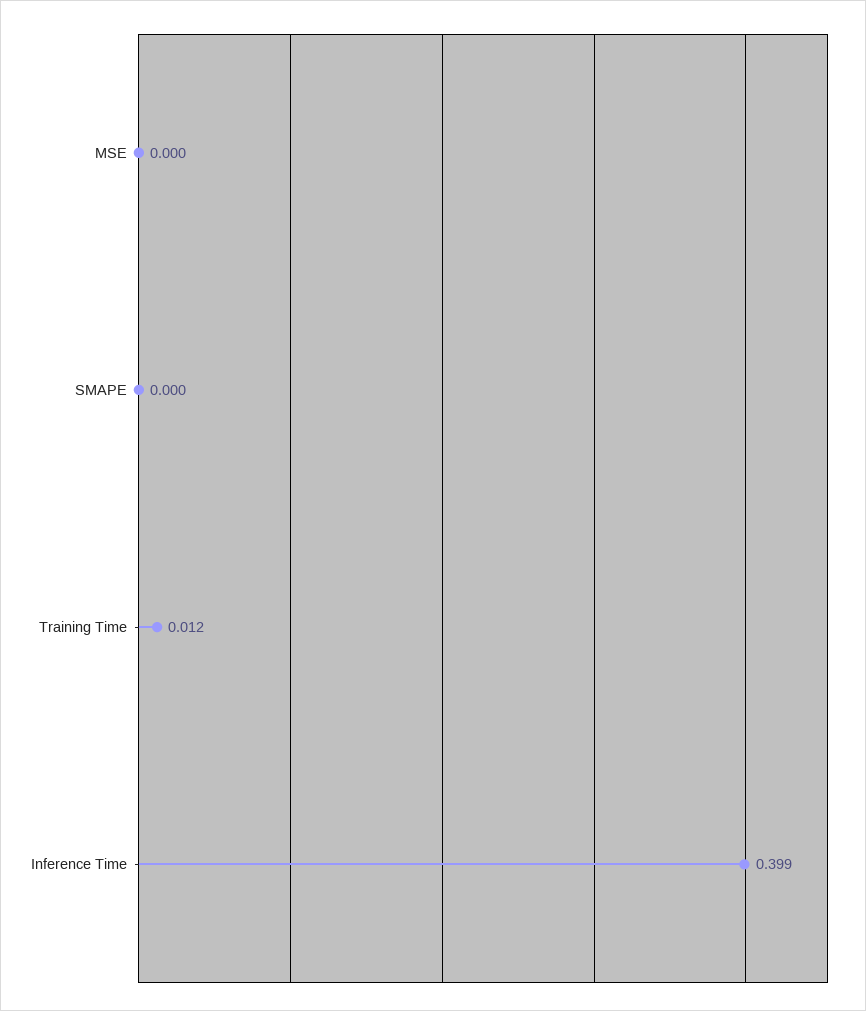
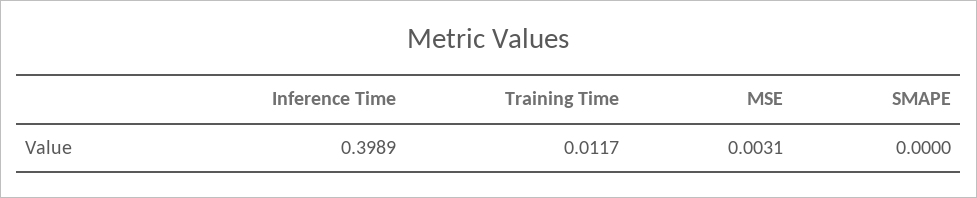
MSE: 0 -> 0.0031

